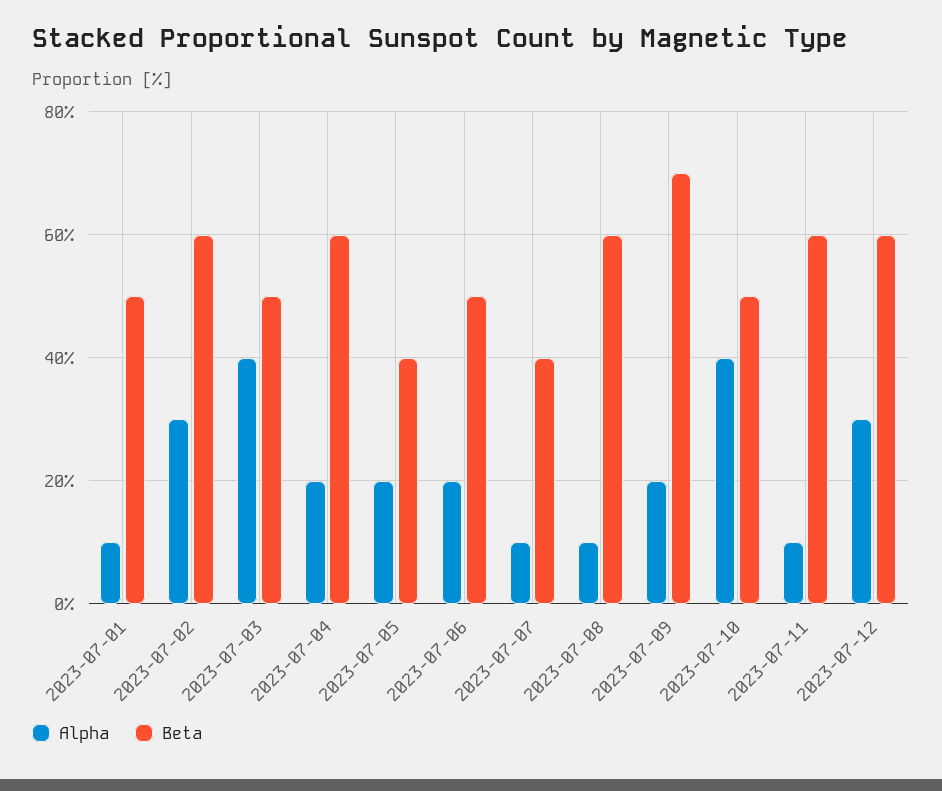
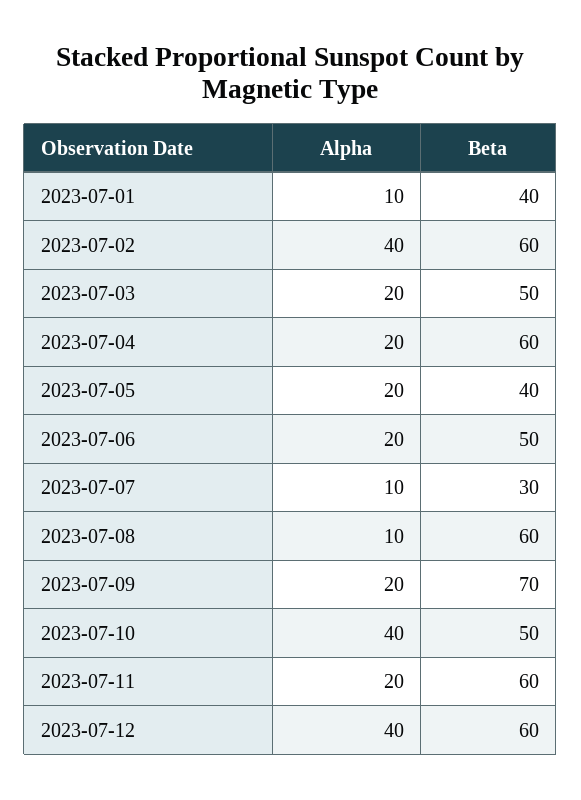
Beta, 2023-07-01: 50 -> 40
Alpha, 2023-07-02: 30 -> 40
Alpha, 2023-07-03: 40 -> 20
Beta, 2023-07-07: 40 -> 30
Alpha, 2023-07-11: 10 -> 20
Alpha, 2023-07-12: 30 -> 40

